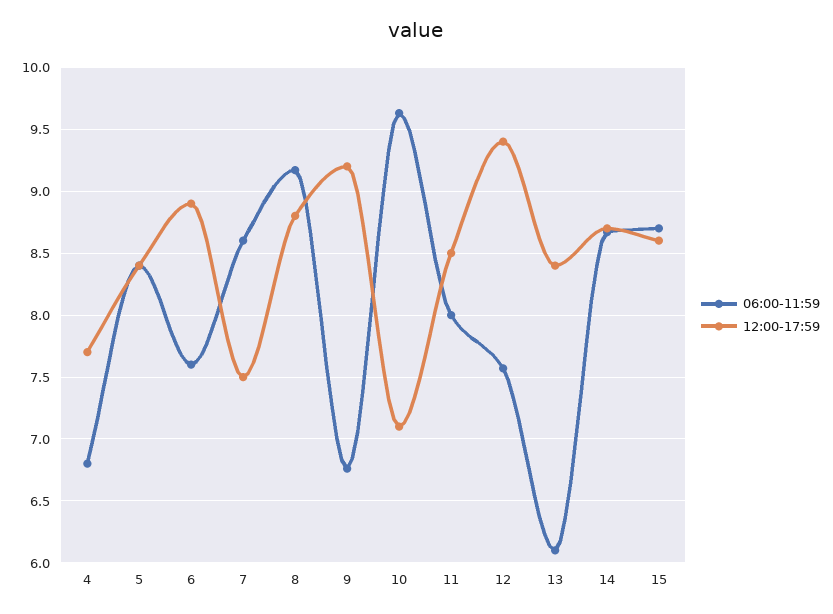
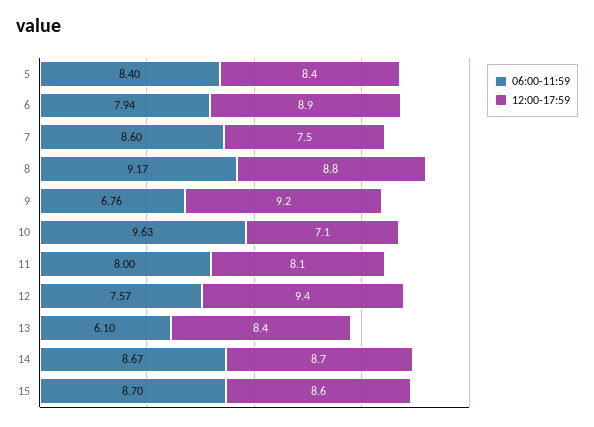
06:00-11:59, 4: 6.8 -> none
12:00-17:59, 4: 7.7 -> none
06:00-11:59, 6: 7.6 -> 7.94
12:00-17:59, 11: 8.5 -> 8.1

